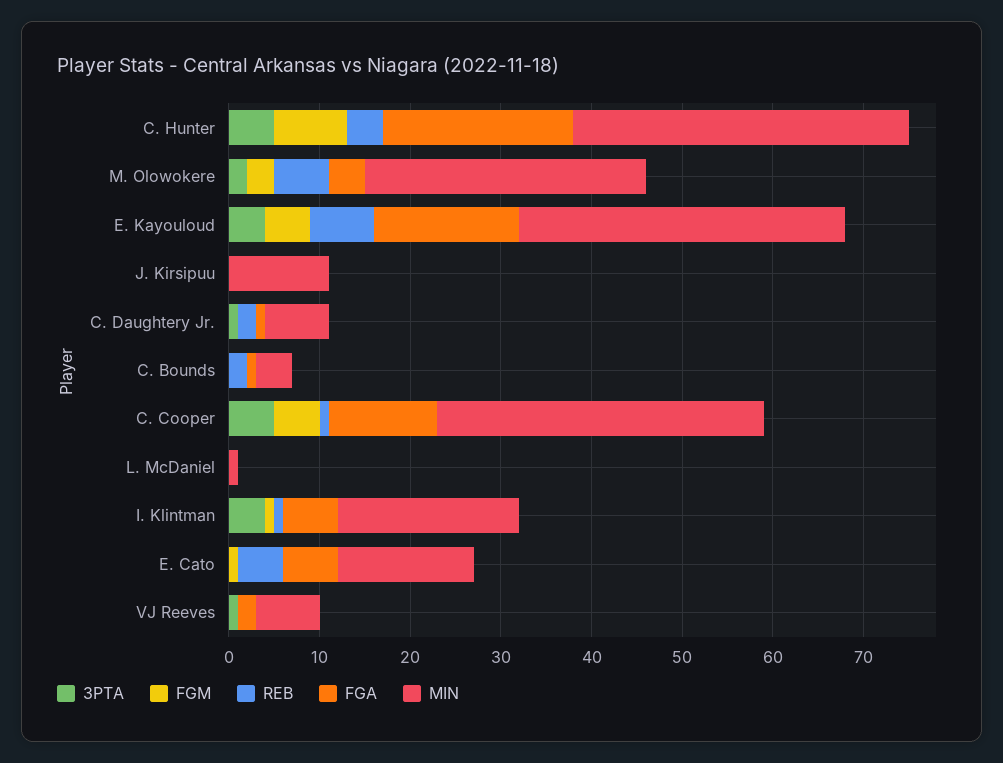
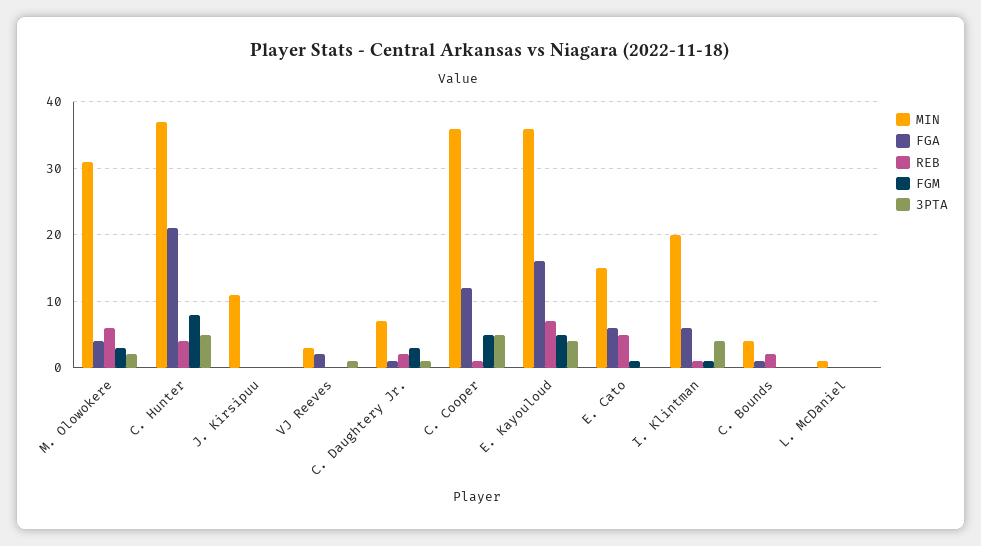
FGM, C. Daughtery Jr.: 0 -> 3
MIN, VJ Reeves: 7 -> 3

